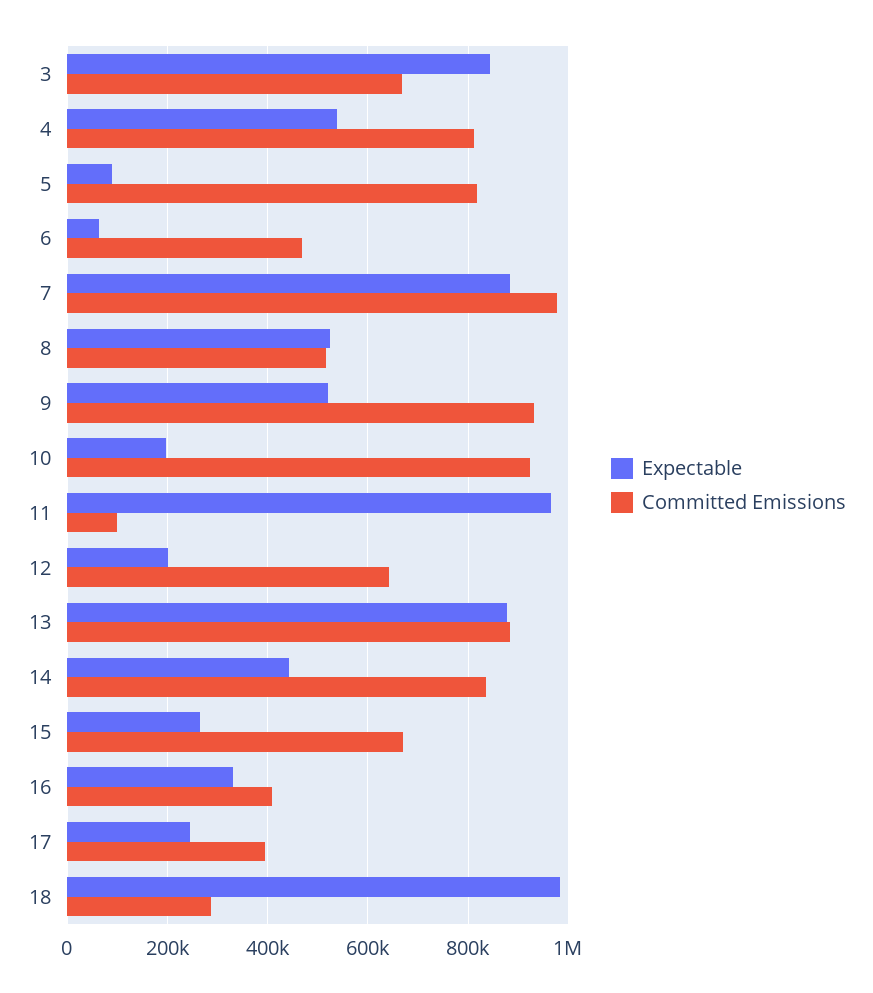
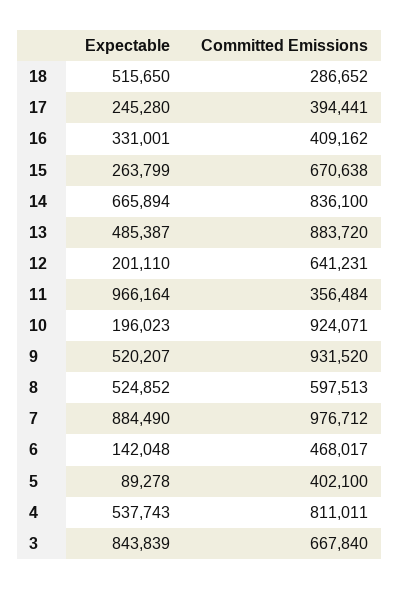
Committed Emissions, 5: 820000 -> 402100
Expectable, 6: 60000 -> 142048
Committed Emissions, 8: 520000 -> 597513
Committed Emissions, 11: 100000 -> 356484
Expectable, 13: 880000 -> 485387
Expectable, 14: 440000 -> 665894
Expectable, 18: 980000 -> 515650

